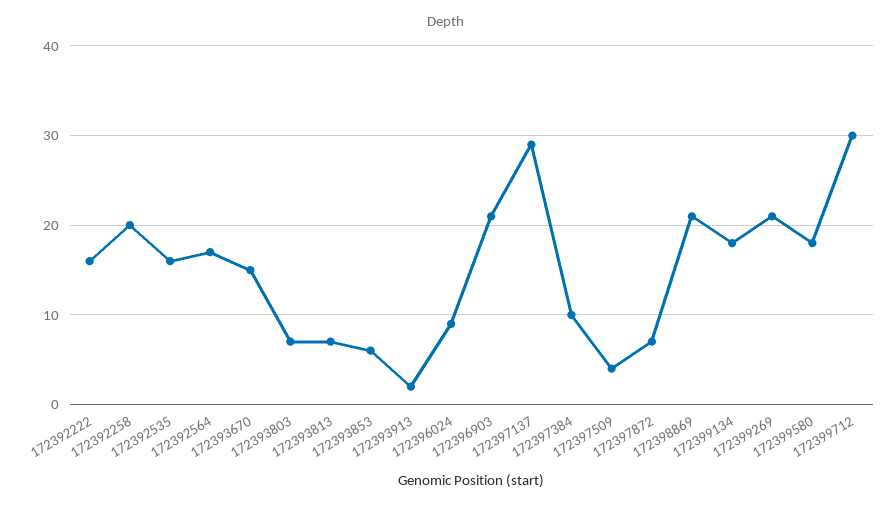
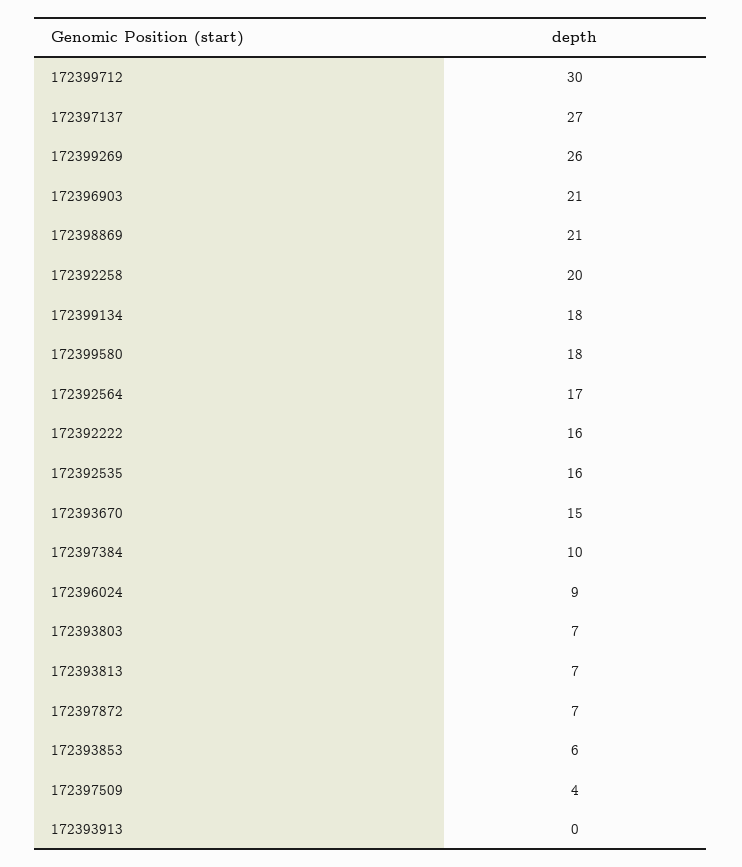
172393913: 2 -> 0
172397137: 29 -> 27
172399269: 21 -> 26

